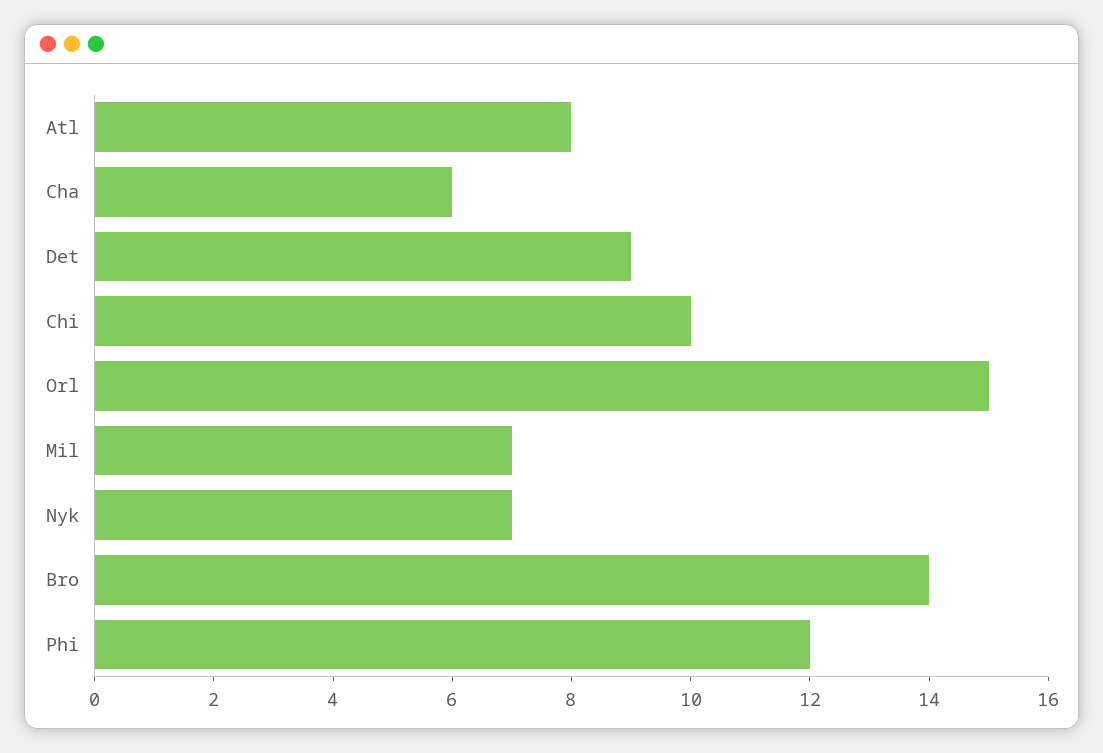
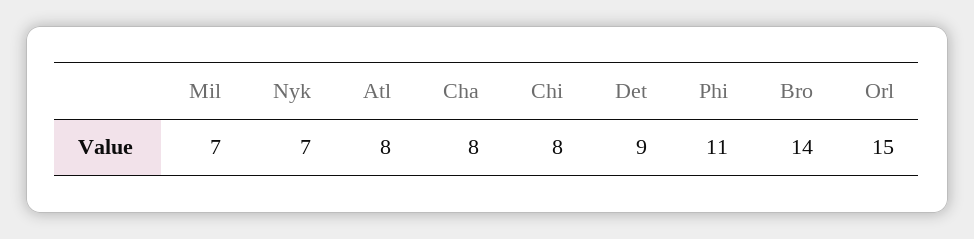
Cha: 6 -> 8
Chi: 10 -> 8
Phi: 12 -> 11

